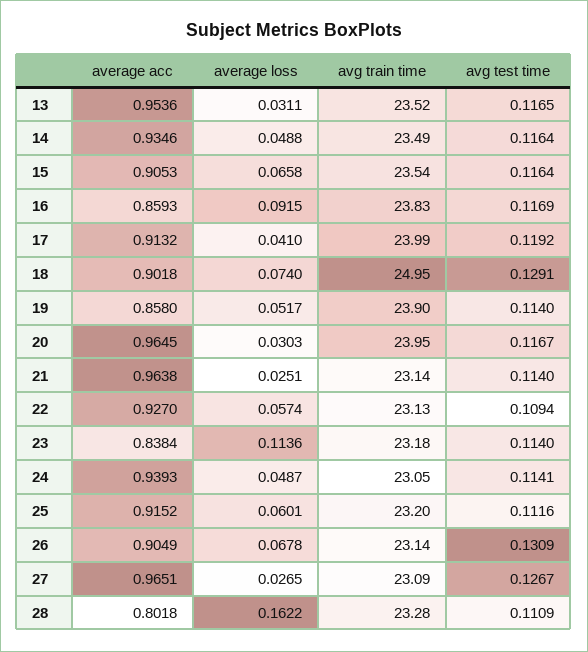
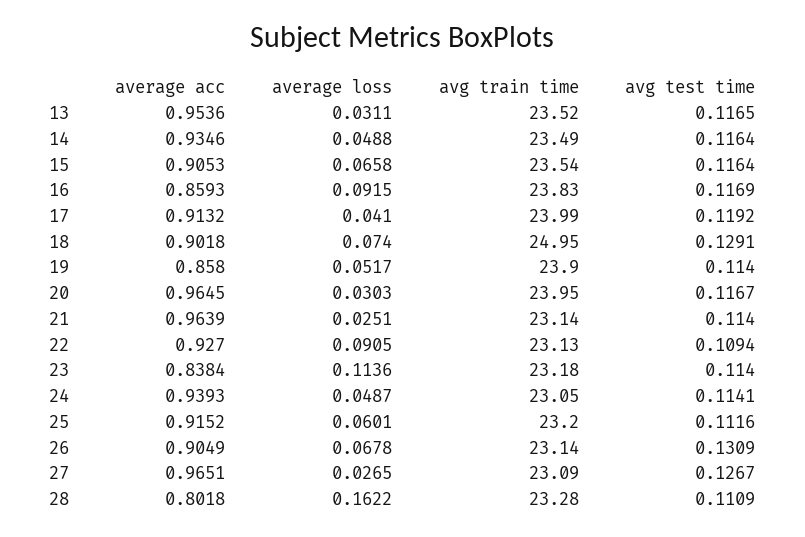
average acc, 21: 0.9638 -> 0.9639
average loss, 22: 0.0574 -> 0.0905

